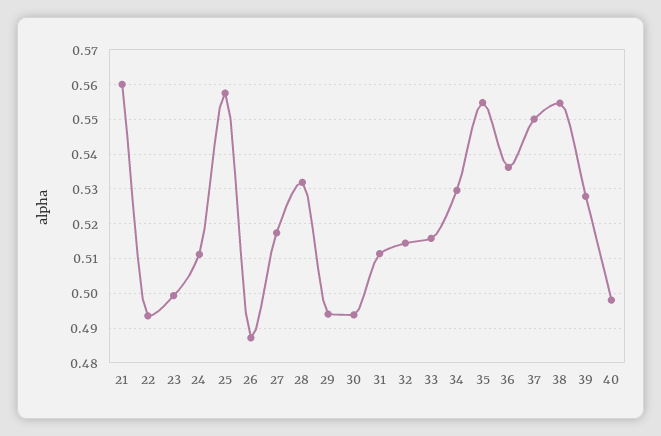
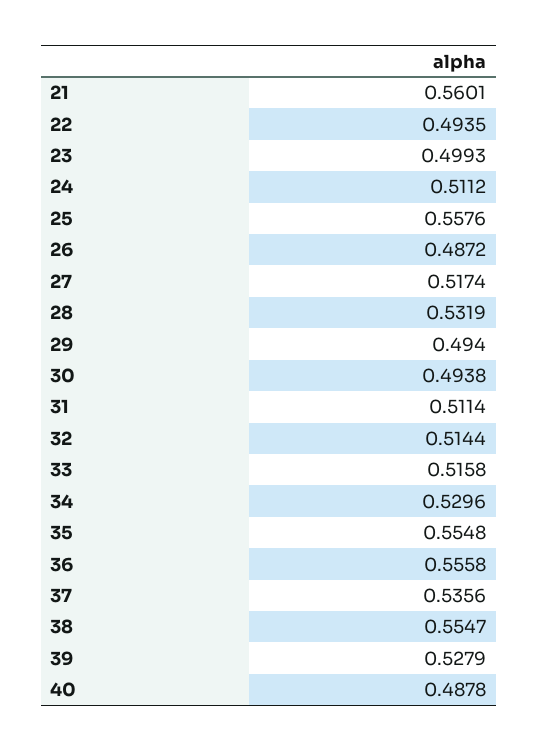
36: 0.536 -> 0.5558
37: 0.55 -> 0.5356
40: 0.498 -> 0.4878

